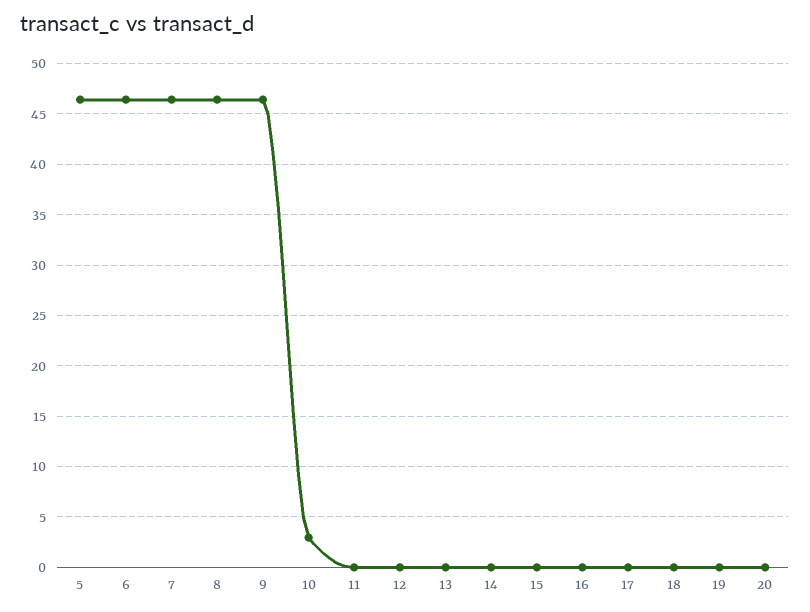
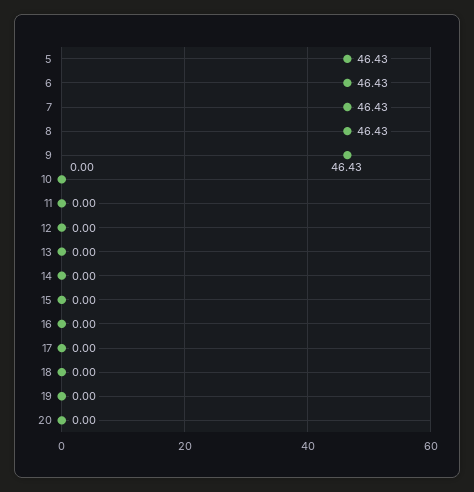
10: 3 -> 0

